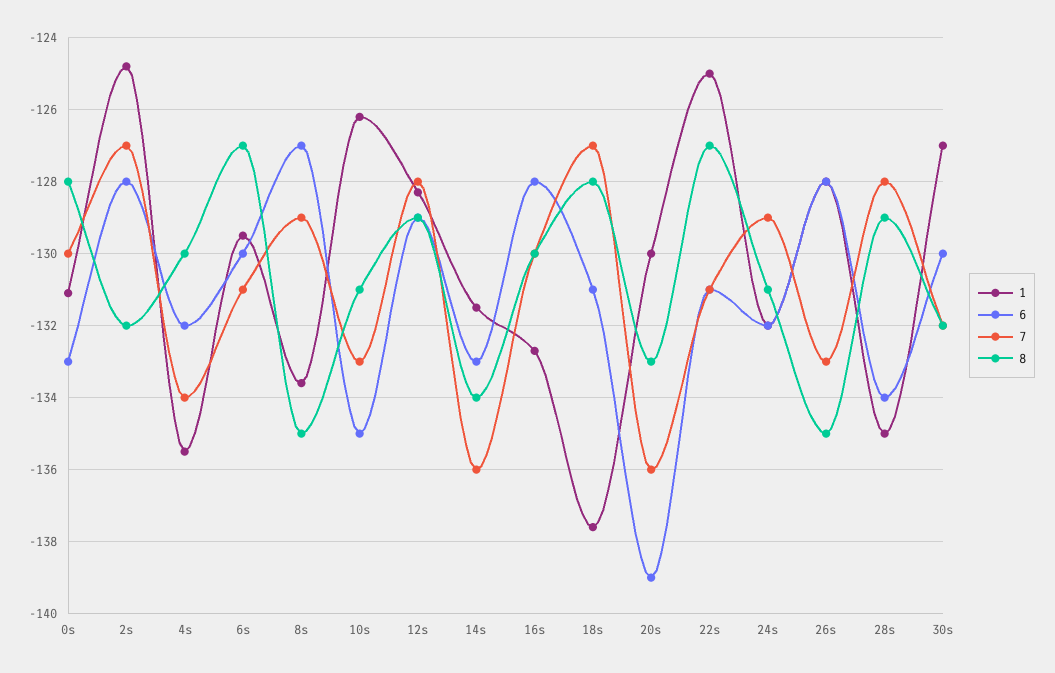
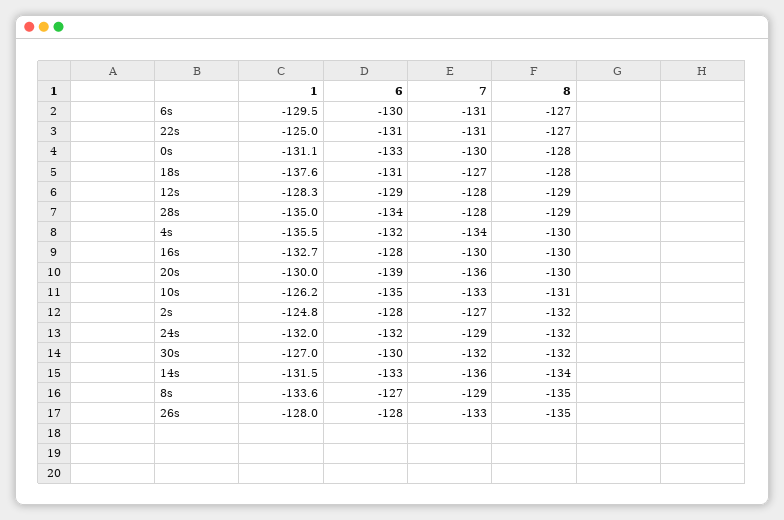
8, 20s: -133 -> -130
8, 24s: -131 -> -132

